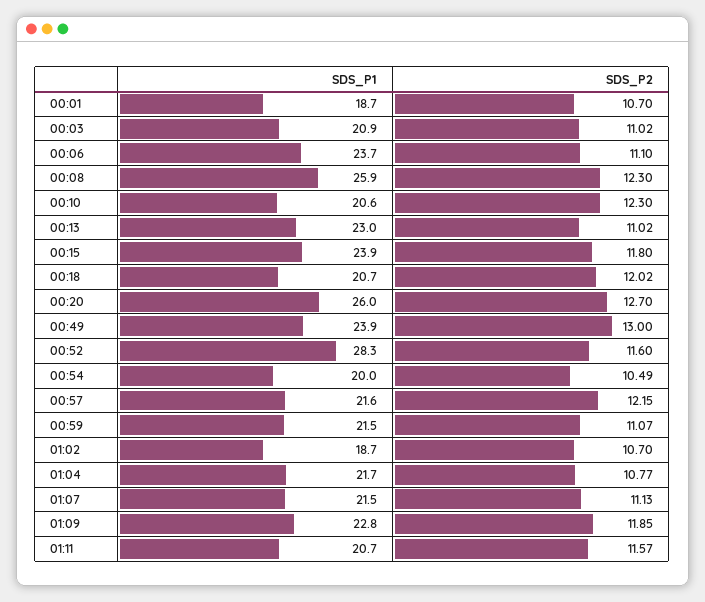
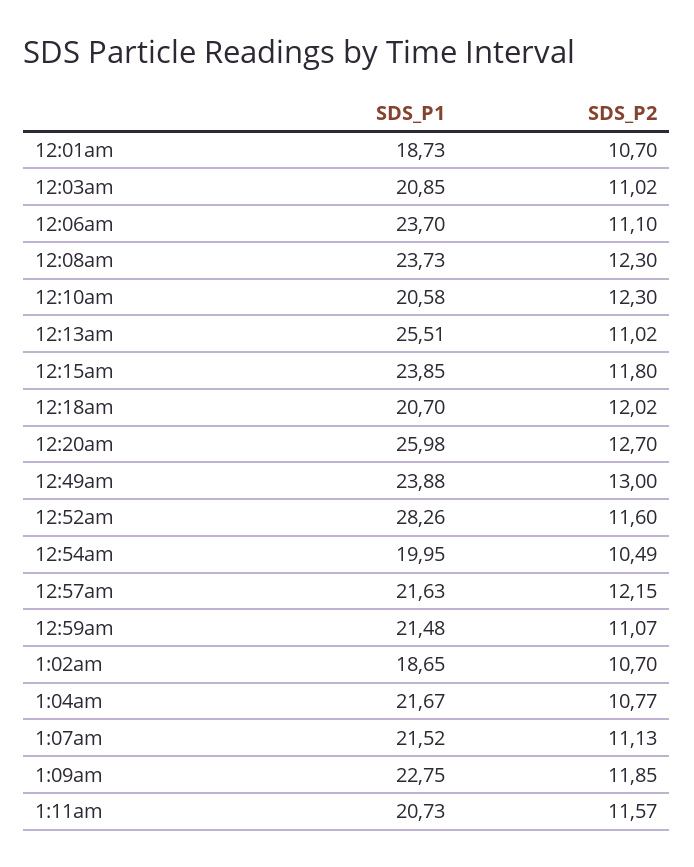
SDS_P1, 00:08: 25.9 -> 23.73
SDS_P1, 00:13: 23 -> 25.51

